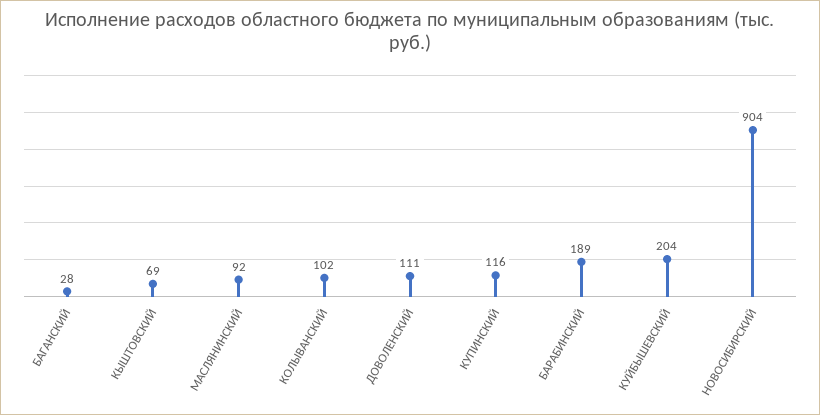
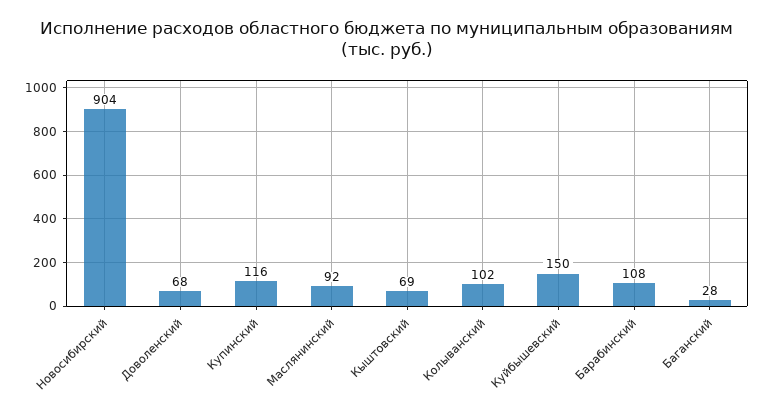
ДОВОЛЕНСКИЙ: 111 -> 68
БАРАБИНСКИЙ: 189 -> 108
КУЙБЫШЕВСКИЙ: 204 -> 150

